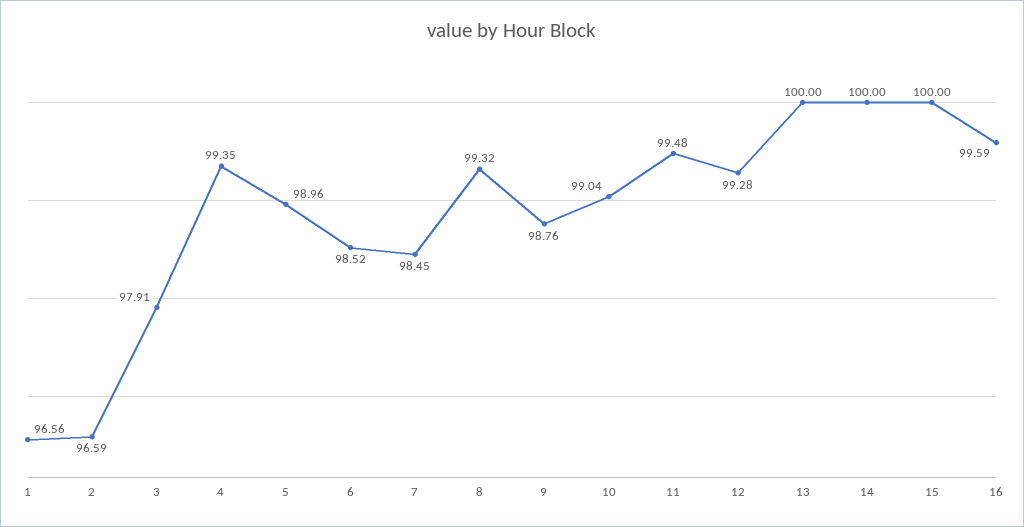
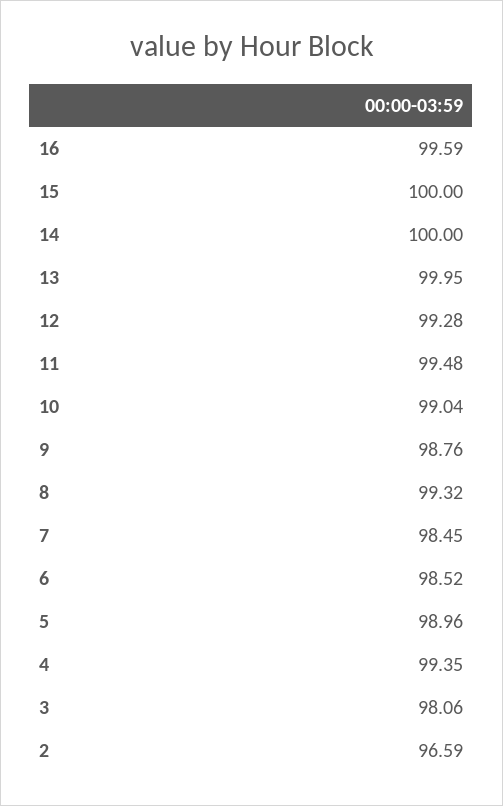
1: 96.56 -> none
3: 97.91 -> 98.06
13: 100 -> 99.95

